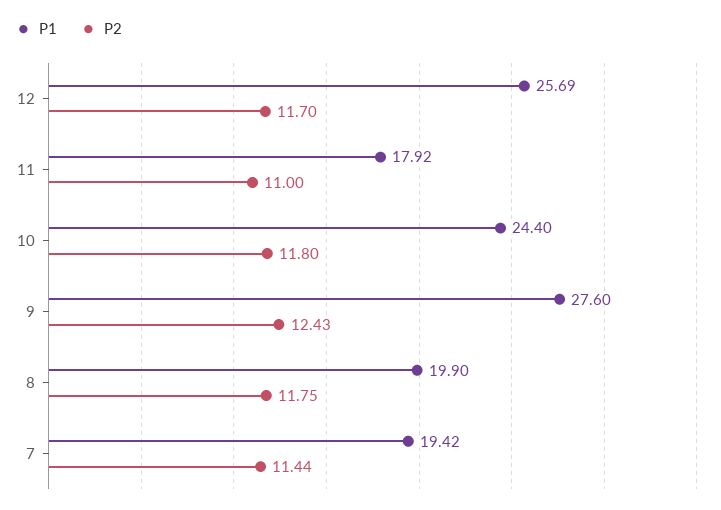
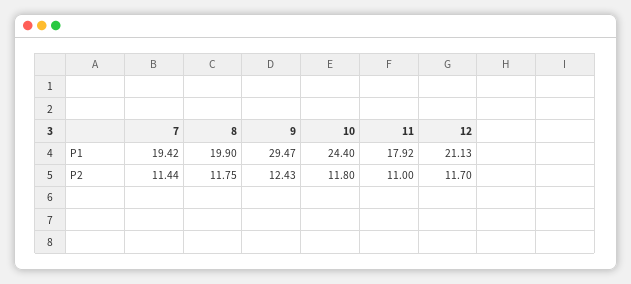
P1, 12: 25.69 -> 21.13
P1, 9: 27.6 -> 29.47

